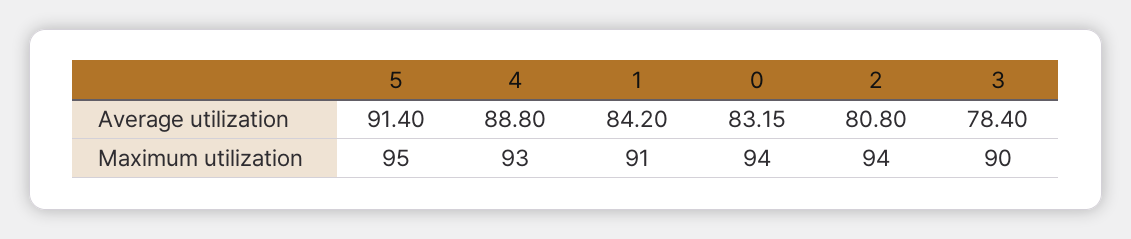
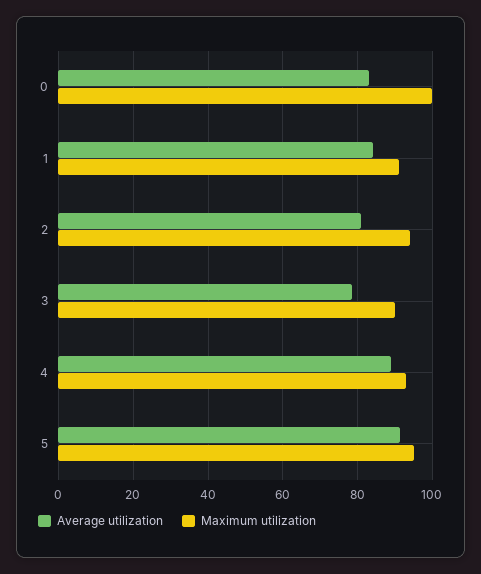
Maximum utilization, 0: 94 -> 100

